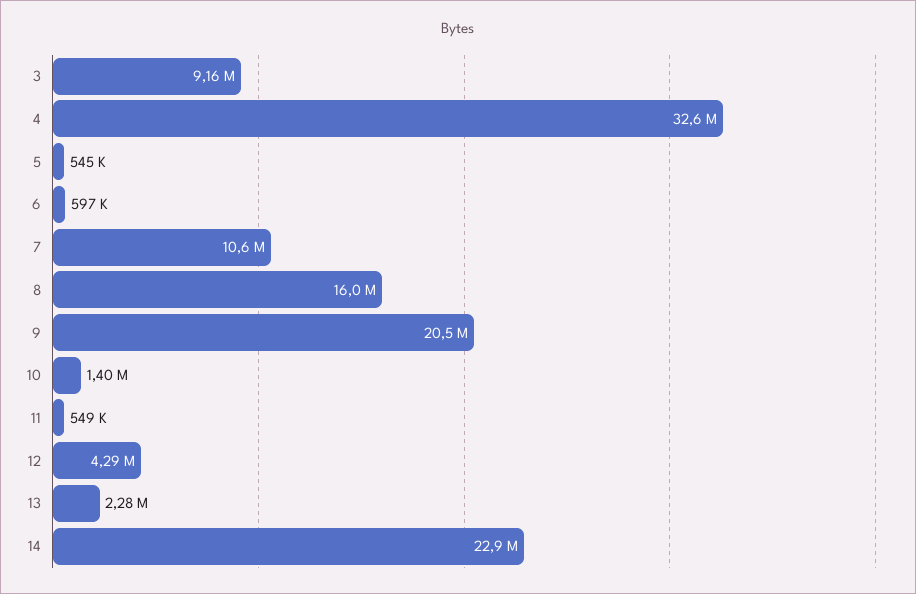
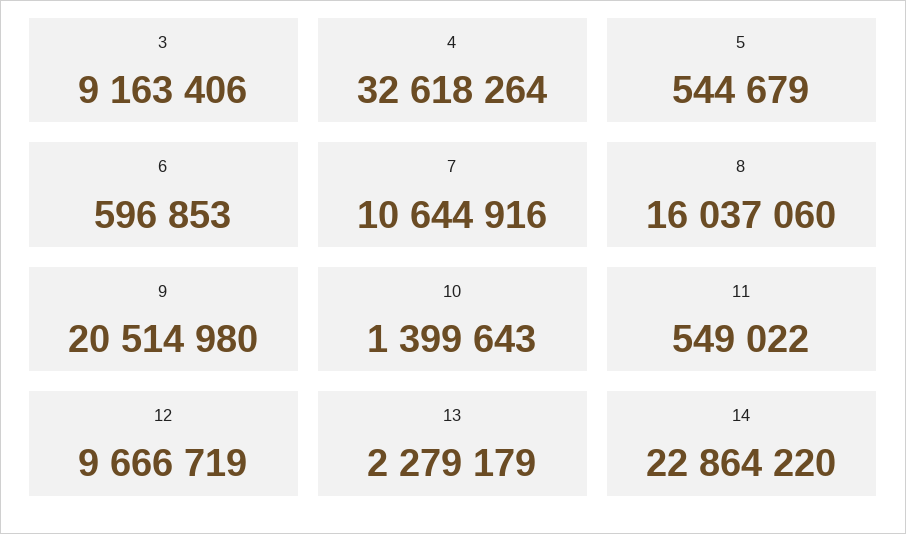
12: 4290000 -> 9666719

